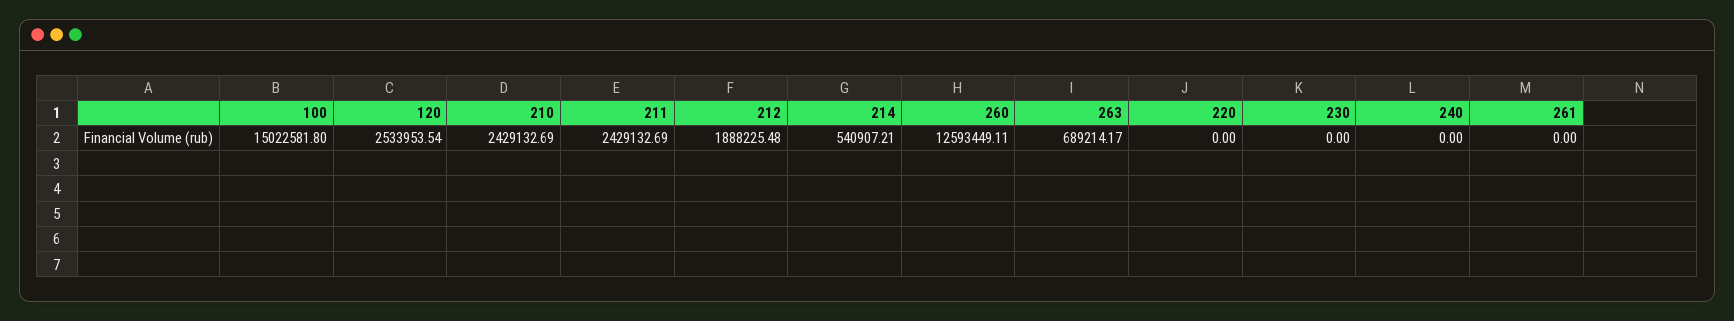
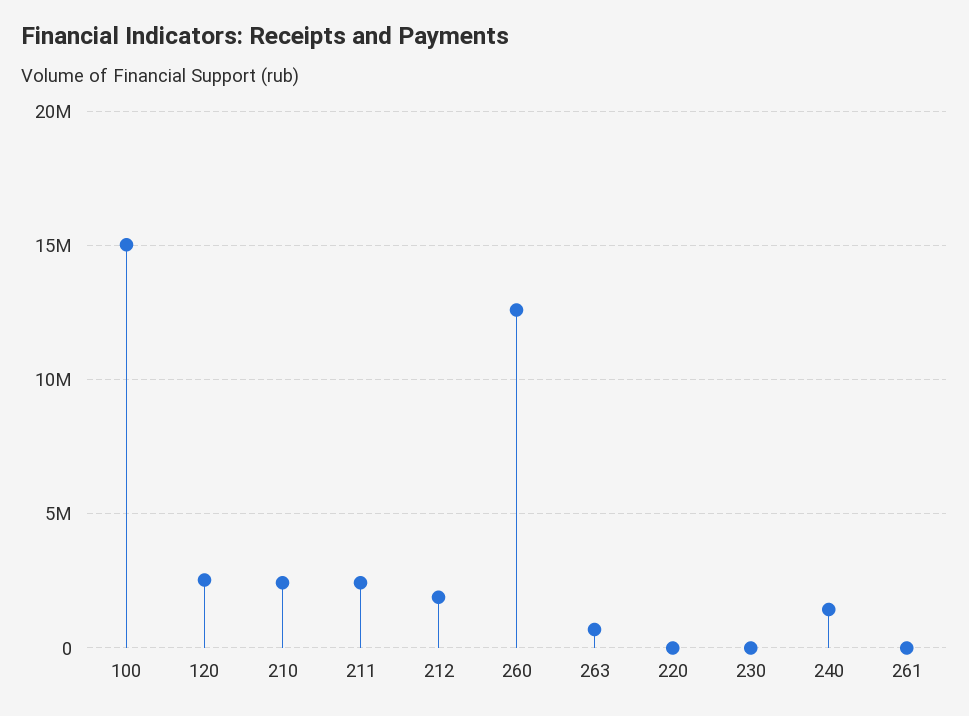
214: 540907.21 -> none
240: 0 -> 1500000

